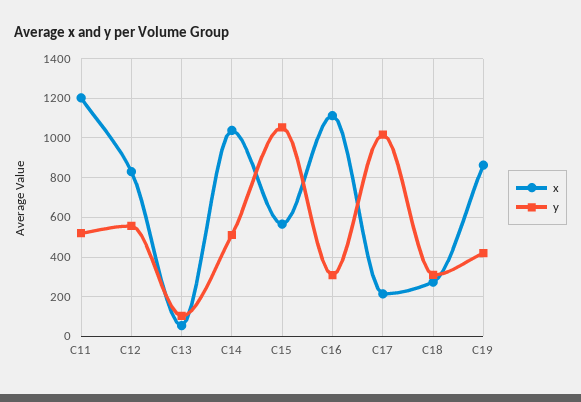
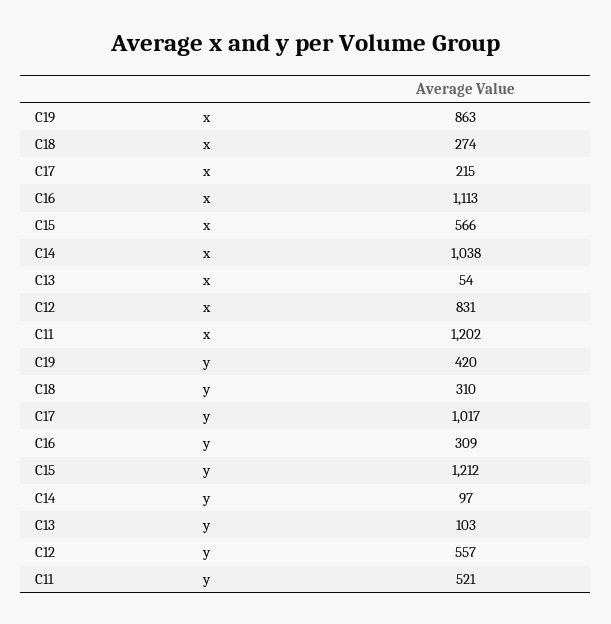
y, C14: 500 -> 97
y, C15: 1050 -> 1212

